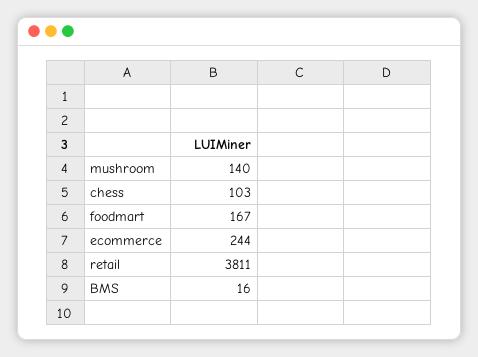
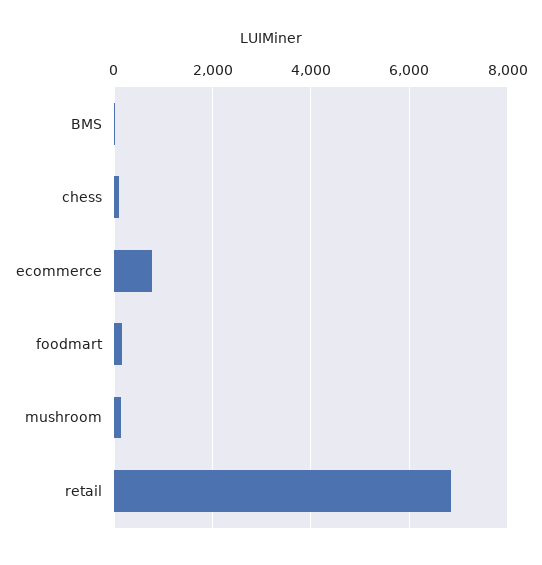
ecommerce: 244 -> 800
retail: 3811 -> 6800

